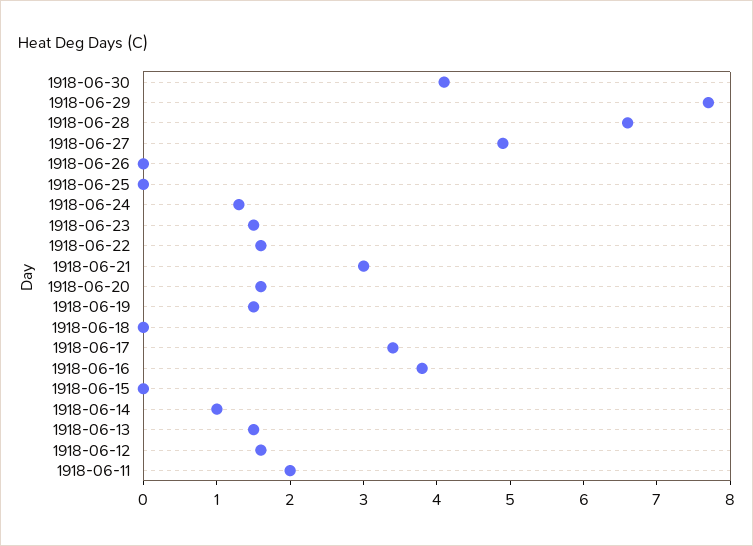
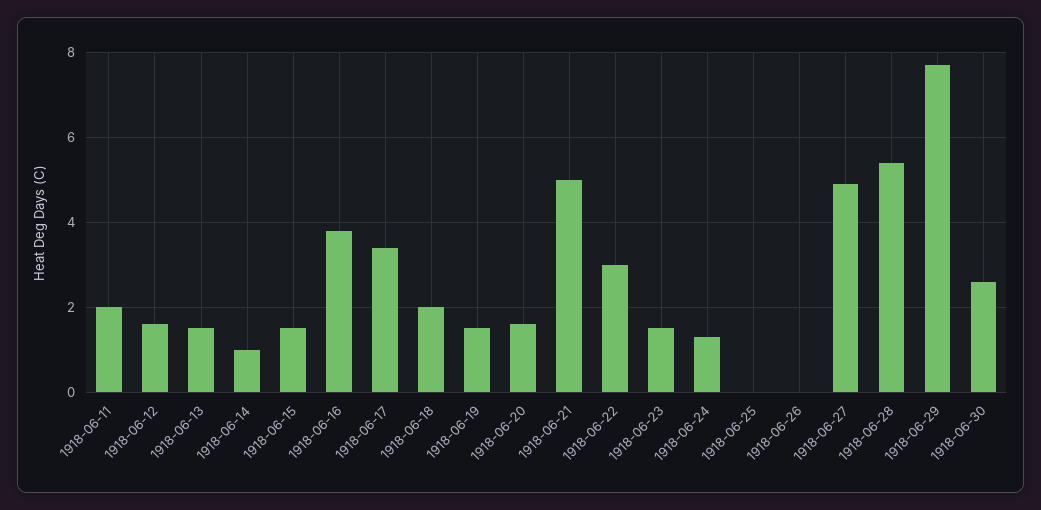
1918-06-30: 4 -> 2.5
1918-06-28: 6.5 -> 5.5
1918-06-22: 1.5 -> 3
1918-06-21: 3 -> 5
1918-06-18: 0 -> 2
1918-06-15: 0 -> 1.5

